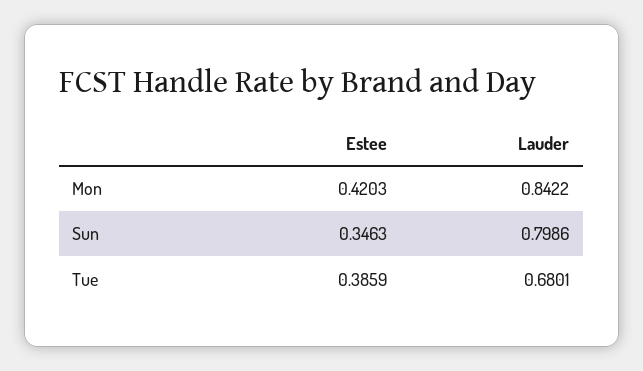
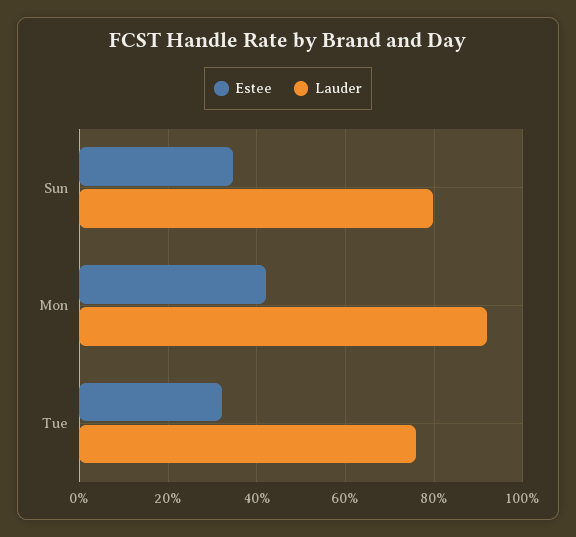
Lauder, Mon: 0.8422 -> 0.92
Estee, Tue: 0.3859 -> 0.32
Lauder, Tue: 0.6801 -> 0.76

